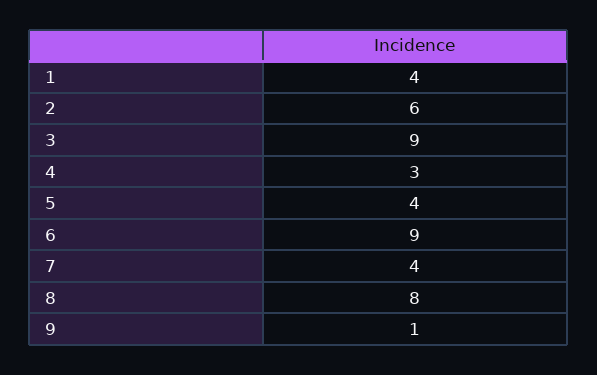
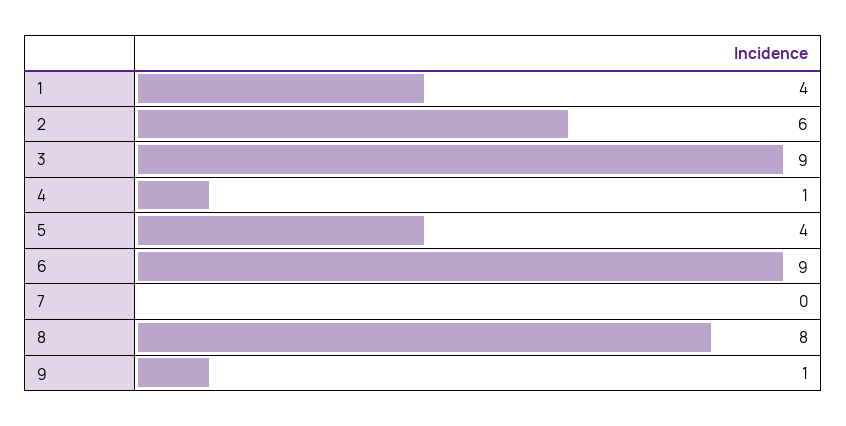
4: 3 -> 1
7: 4 -> 0

